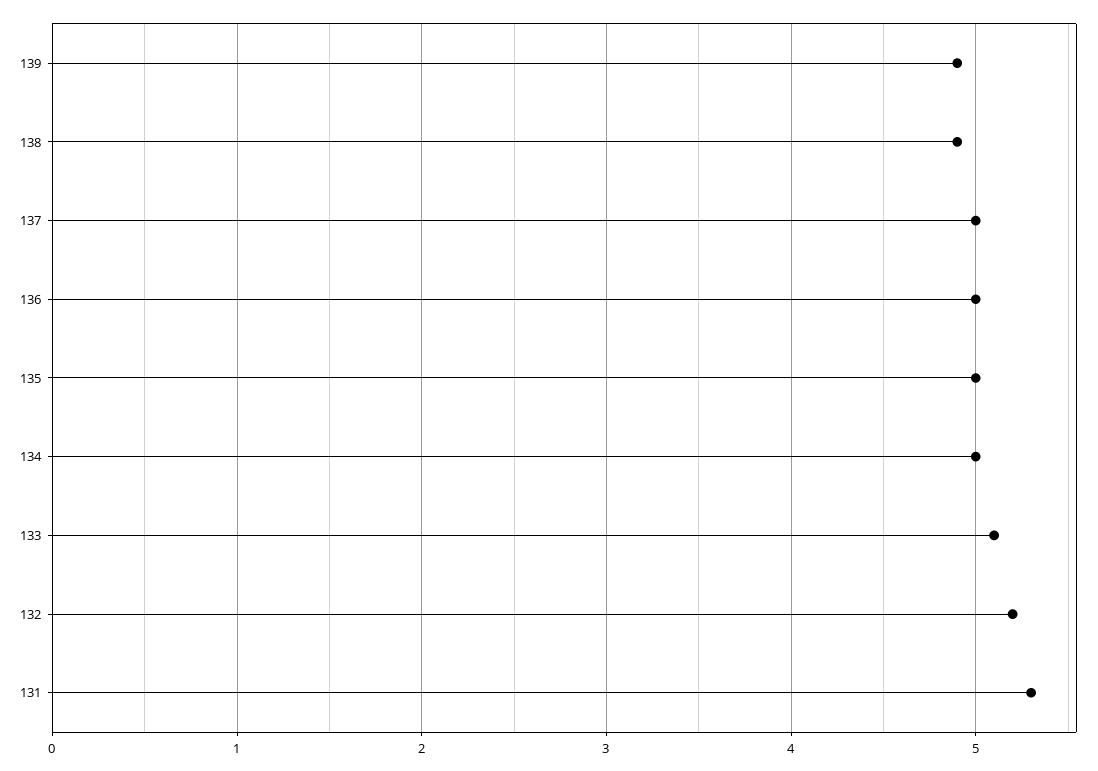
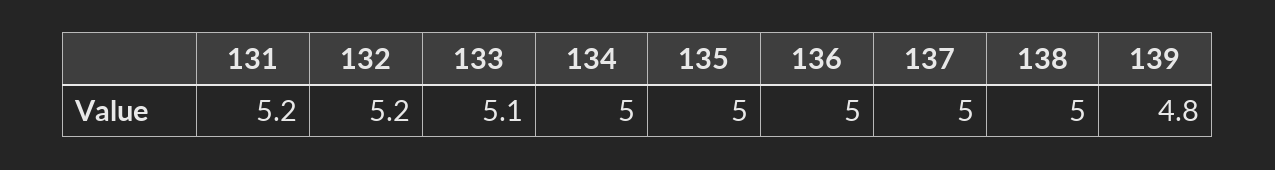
139: 4.9 -> 4.8
138: 4.9 -> 5
131: 5.3 -> 5.2

